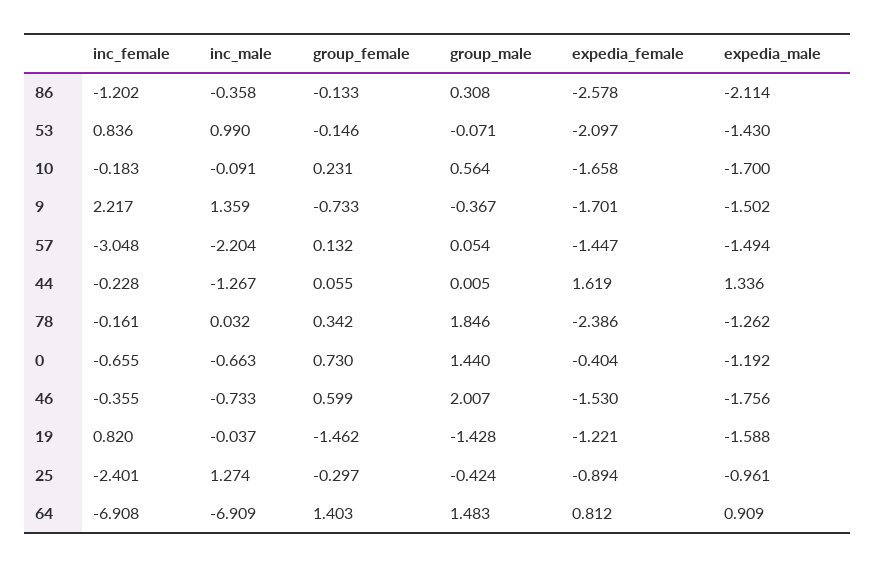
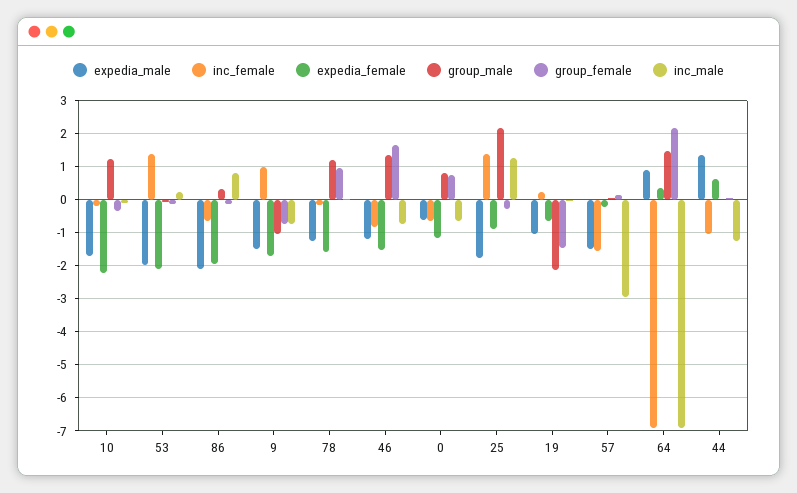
inc_female, 86: -1.202 -> -0.6
inc_male, 86: -0.358 -> 0.8
expedia_female, 86: -2.578 -> -2
inc_female, 53: 0.836 -> 1.4
inc_male, 53: 0.99 -> 0.2
expedia_male, 53: -1.43 -> -2
group_female, 10: 0.231 -> -0.4
group_male, 10: 0.564 -> 1.2
expedia_female, 10: -1.658 -> -2.2
inc_female, 9: 2.217 -> 1
inc_male, 9: 1.359 -> -0.8
group_male, 9: -0.367 -> -1
inc_female, 57: -3.048 -> -1.6
inc_male, 57: -2.204 -> -3
expedia_female, 57: -1.447 -> -0.2
inc_female, 44: -0.228 -> -1
expedia_female, 44: 1.619 -> 0.6
group_female, 78: 0.342 -> 1
group_male, 78: 1.846 -> 1.2
expedia_female, 78: -2.386 -> -1.6
group_male, 0: 1.44 -> 0.8
expedia_female, 0: -0.404 -> -1.2
expedia_male, 0: -1.192 -> -0.6
inc_female, 46: -0.355 -> -0.8
group_female, 46: 0.599 -> 1.6
group_male, 46: 2.007 -> 1.4
expedia_male, 46: -1.756 -> -1.2
inc_female, 19: 0.82 -> 0.2
group_male, 19: -1.428 -> -2.2
expedia_female, 19: -1.221 -> -0.6
expedia_male, 19: -1.588 -> -1
inc_female, 25: -2.401 -> 1.4
group_male, 25: -0.424 -> 2.2
expedia_male, 25: -0.961 -> -1.8
group_female, 64: 1.403 -> 2.2
expedia_female, 64: 0.812 -> 0.4

